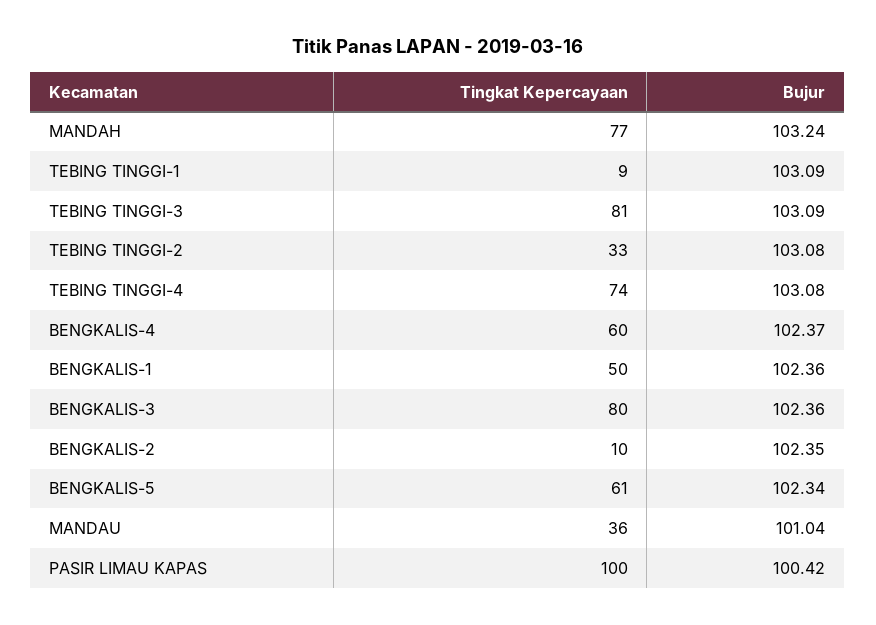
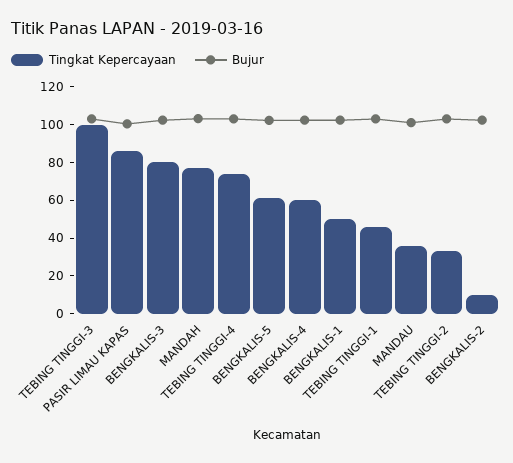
Tingkat Kepercayaan, TEBING TINGGI-1: 9 -> 45
Tingkat Kepercayaan, TEBING TINGGI-3: 81 -> 100
Tingkat Kepercayaan, PASIR LIMAU KAPAS: 100 -> 85

